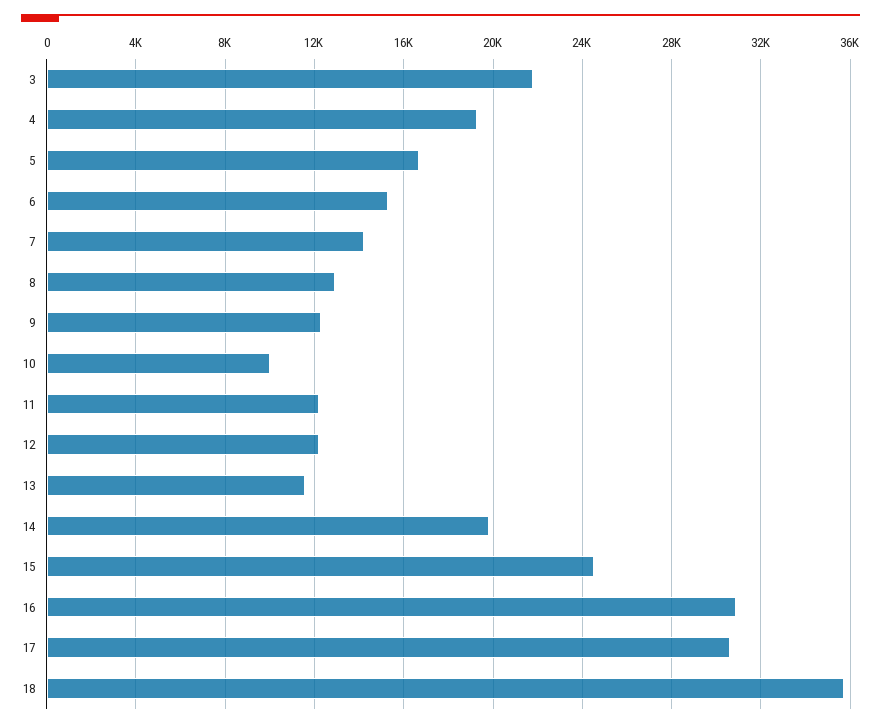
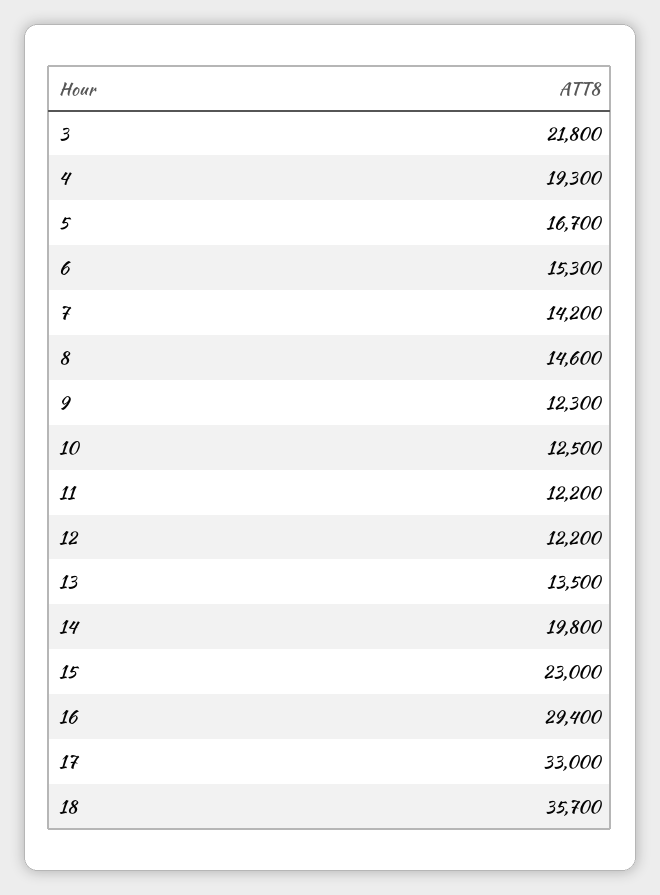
8: 13000 -> 14600
10: 10000 -> 12500
13: 11500 -> 13500
15: 24500 -> 23000
16: 31000 -> 29400
17: 30500 -> 33000

